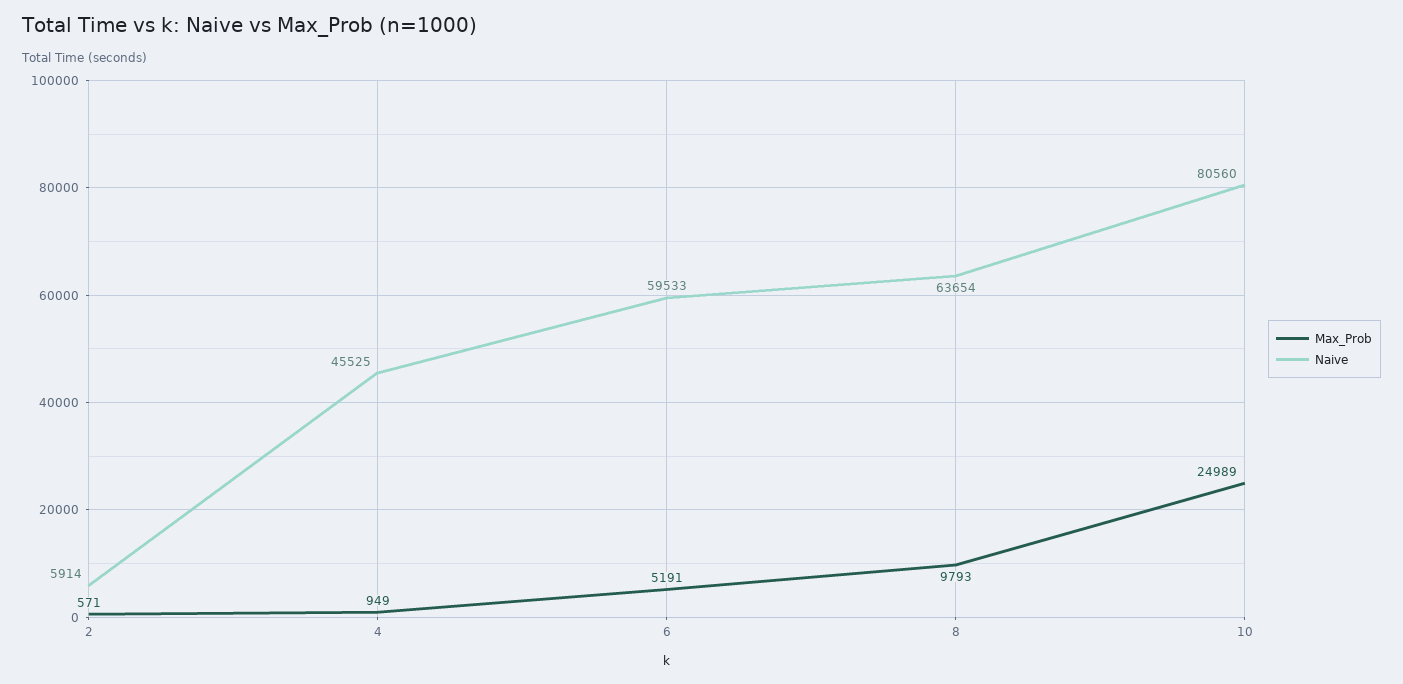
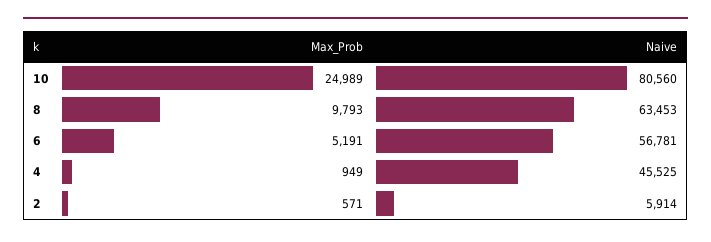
Naive, 6: 59533 -> 56781
Naive, 8: 63654 -> 63453

